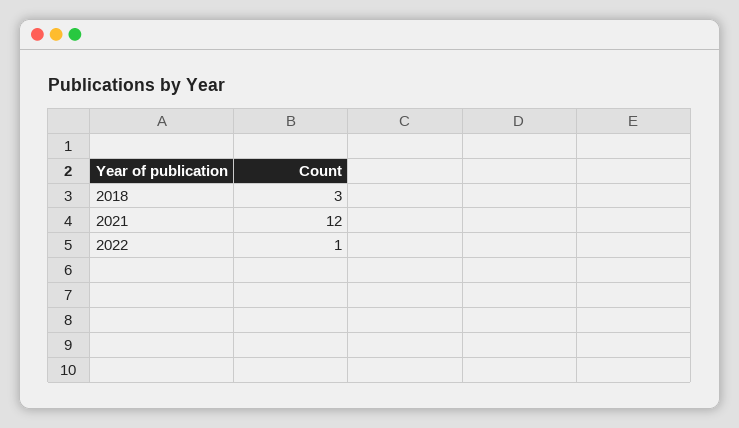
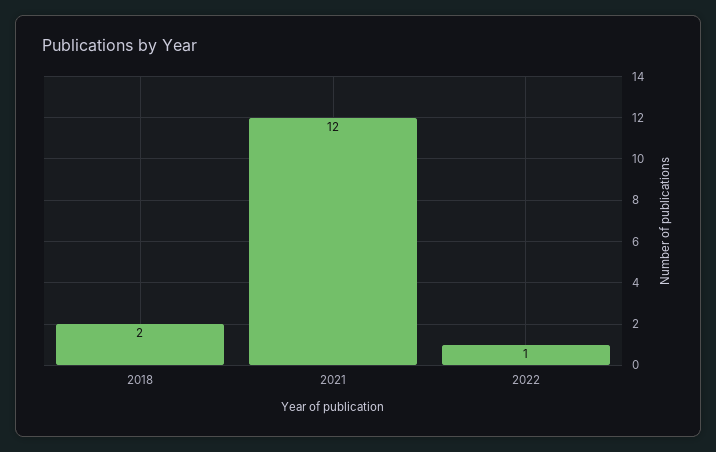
2018: 3 -> 2

